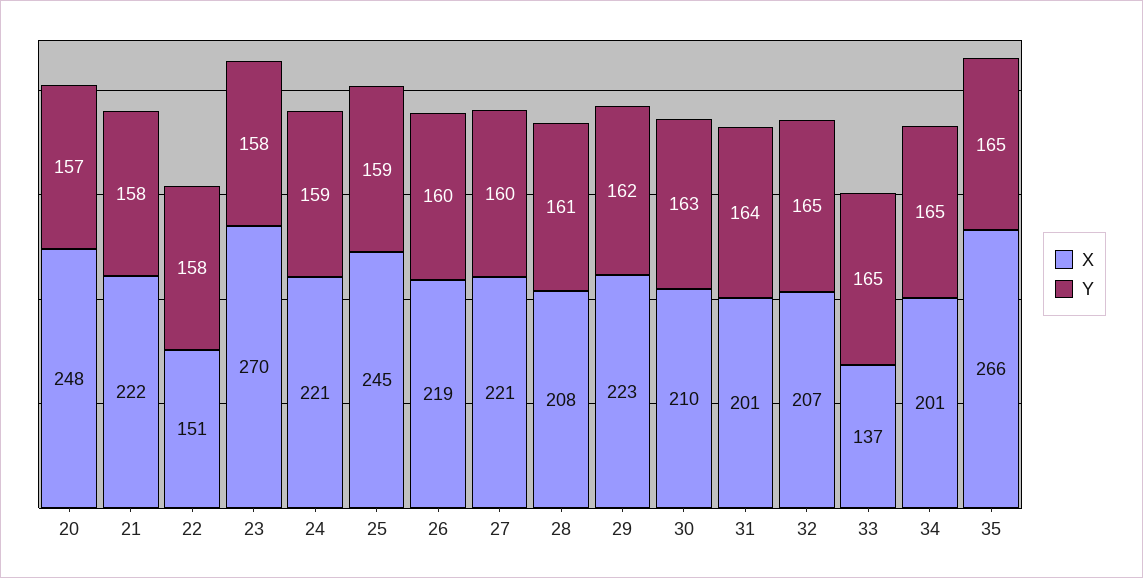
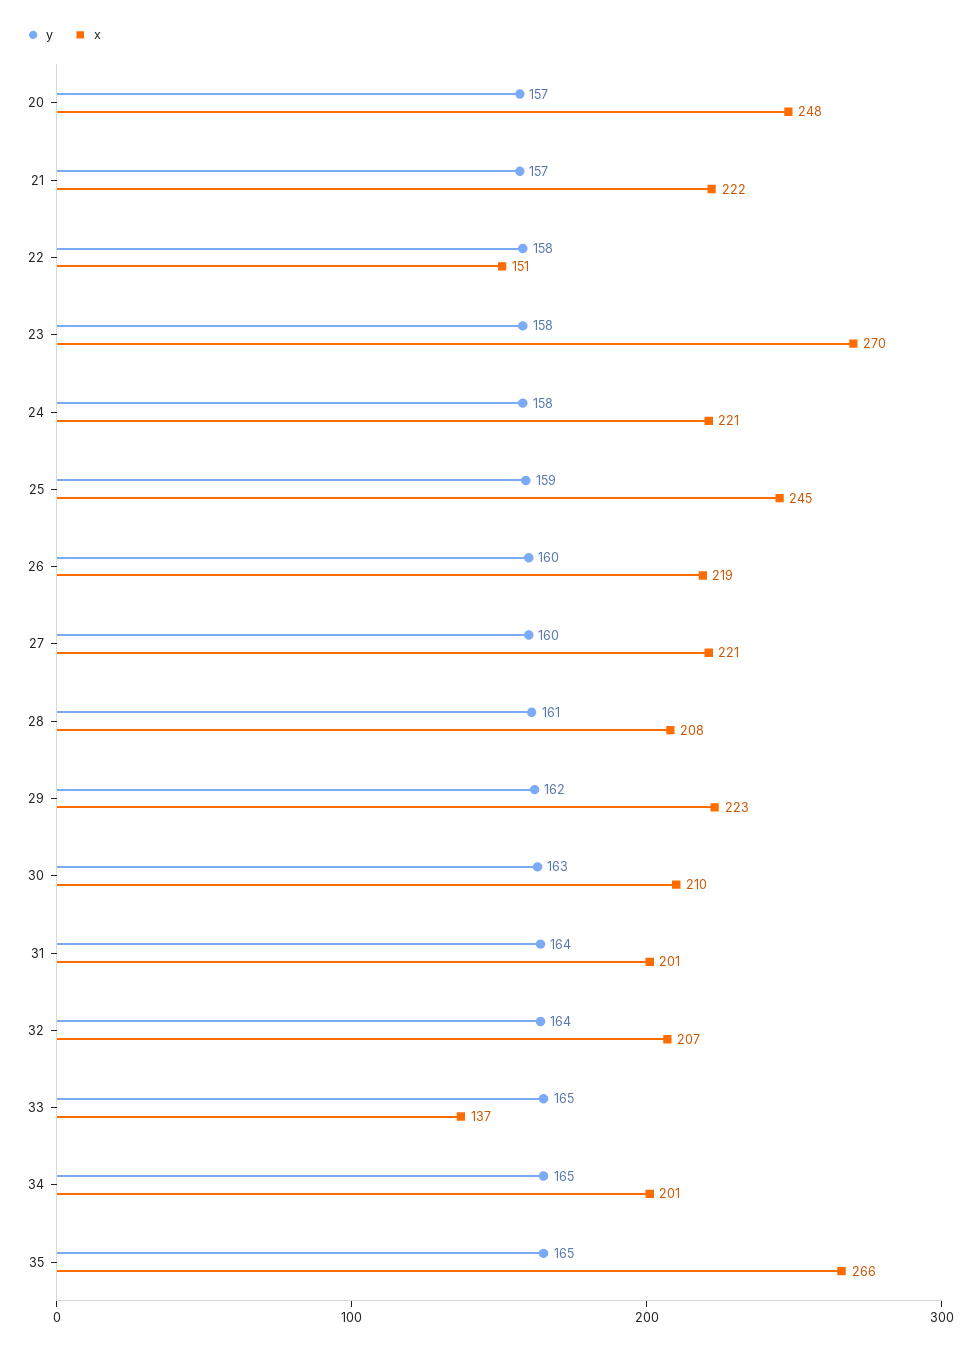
Y, 21: 158 -> 157
Y, 24: 159 -> 158
Y, 32: 165 -> 164

